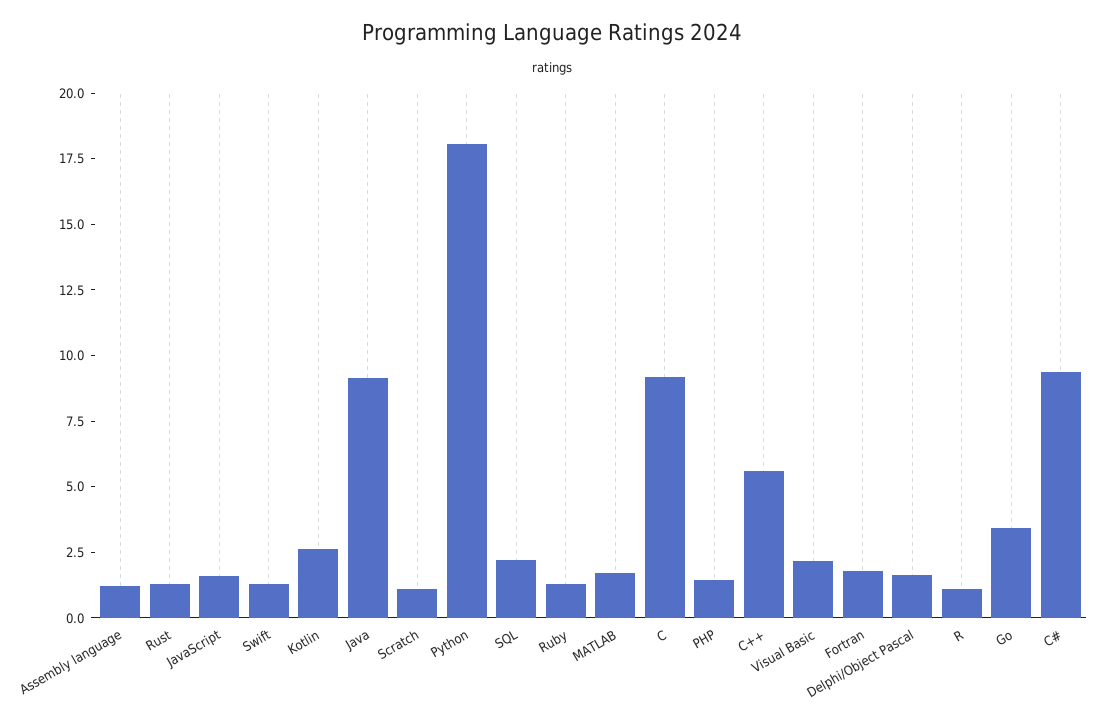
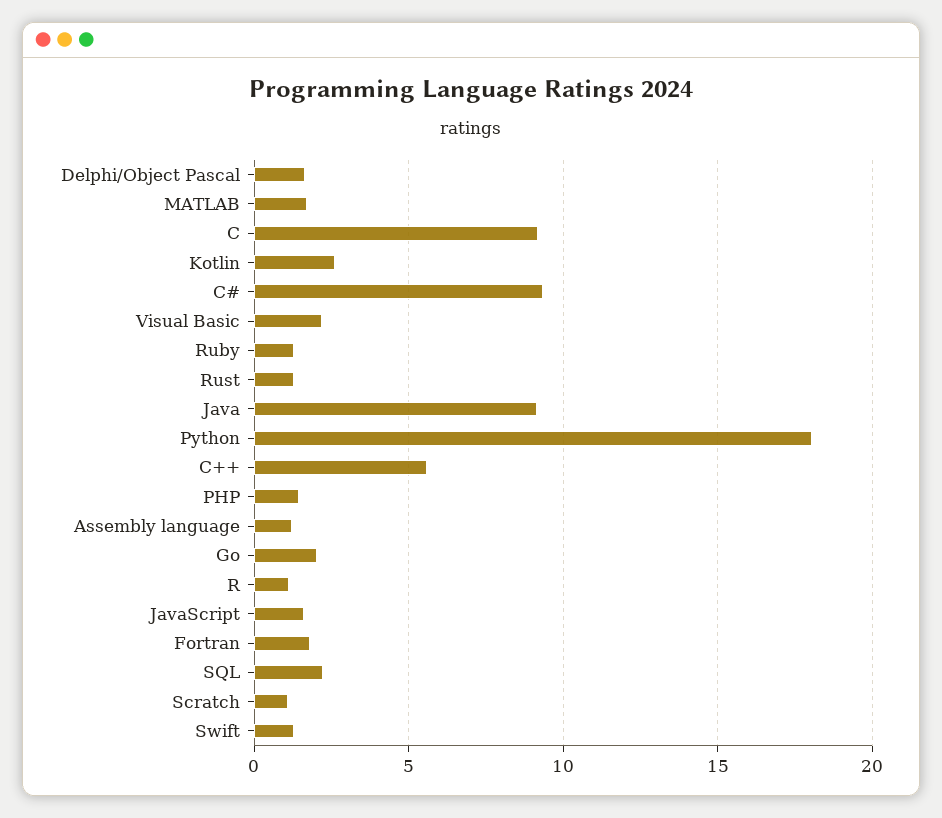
Go: 3.5 -> 2

